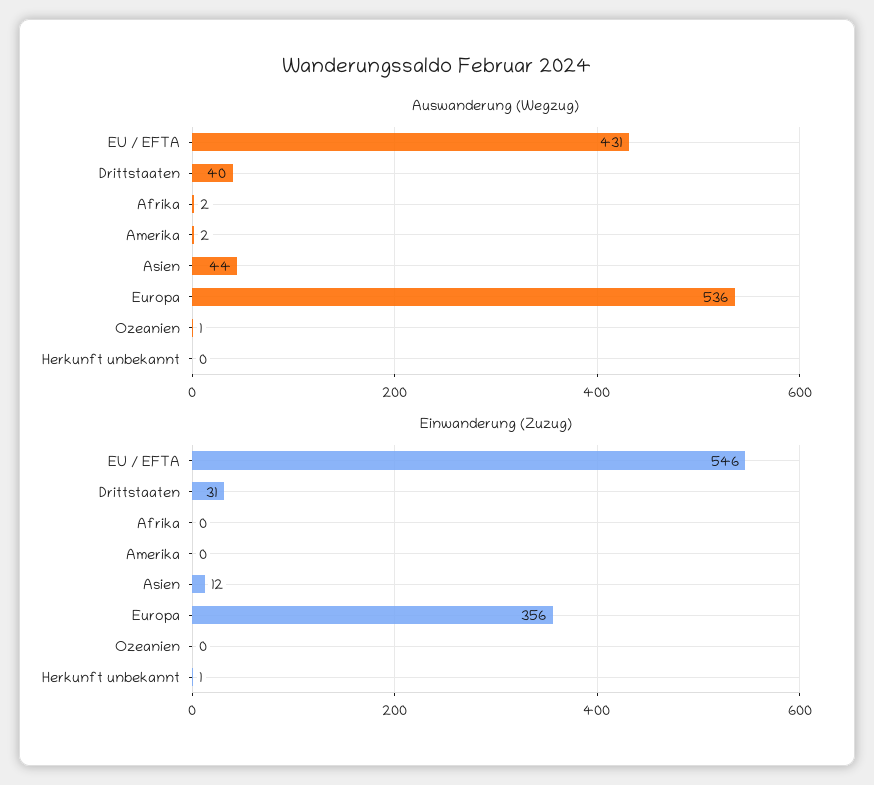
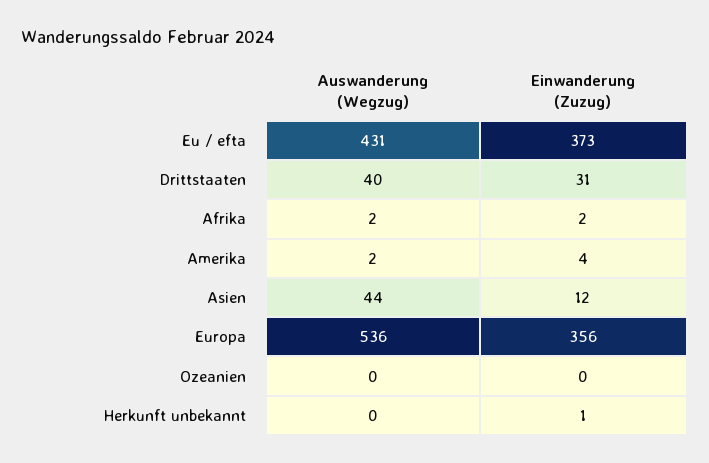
Auswanderung (Wegzug), Ozeanien: 1 -> 0
Einwanderung (Zuzug), EU / EFTA: 546 -> 373
Einwanderung (Zuzug), Afrika: 0 -> 2
Einwanderung (Zuzug), Amerika: 0 -> 4

